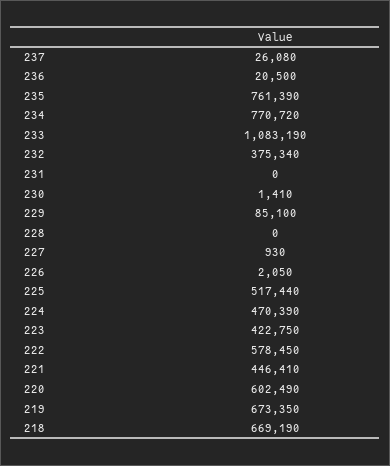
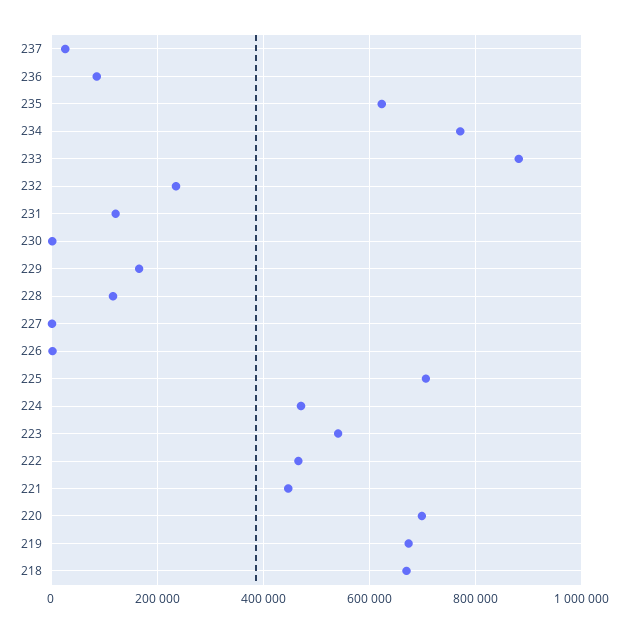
236: 20500 -> 80000
235: 761390 -> 620000
233: 1083190 -> 880000
232: 375340 -> 240000
231: 0 -> 120000
229: 85100 -> 160000
228: 0 -> 120000
225: 517440 -> 700000
223: 422750 -> 540000
222: 578450 -> 460000
220: 602490 -> 700000

